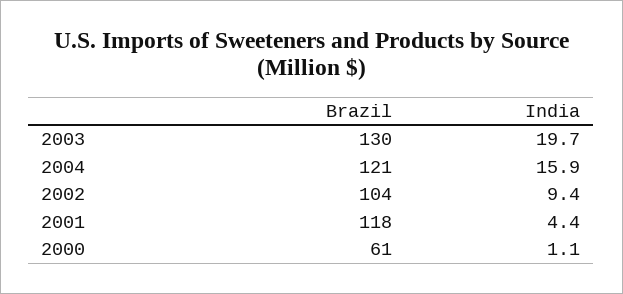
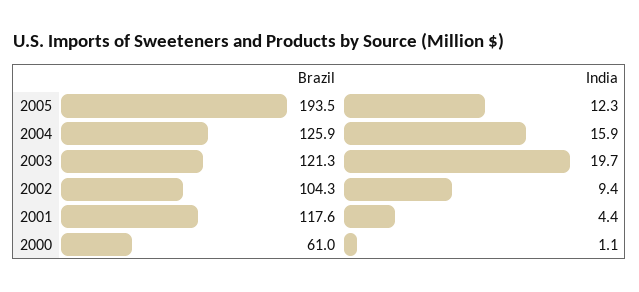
Brazil, 2003: 130 -> 121.3
Brazil, 2004: 121 -> 125.9
Brazil, 2005: none -> 193.5
India, 2005: none -> 12.3

